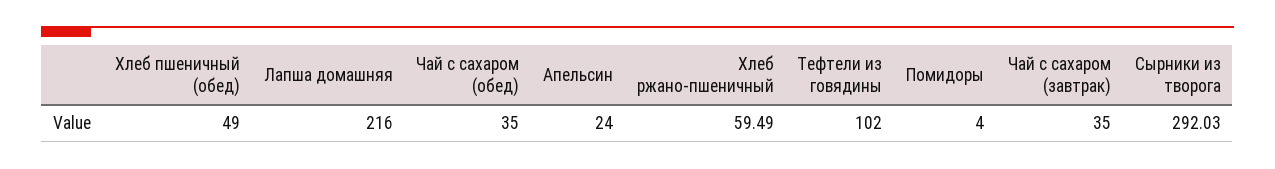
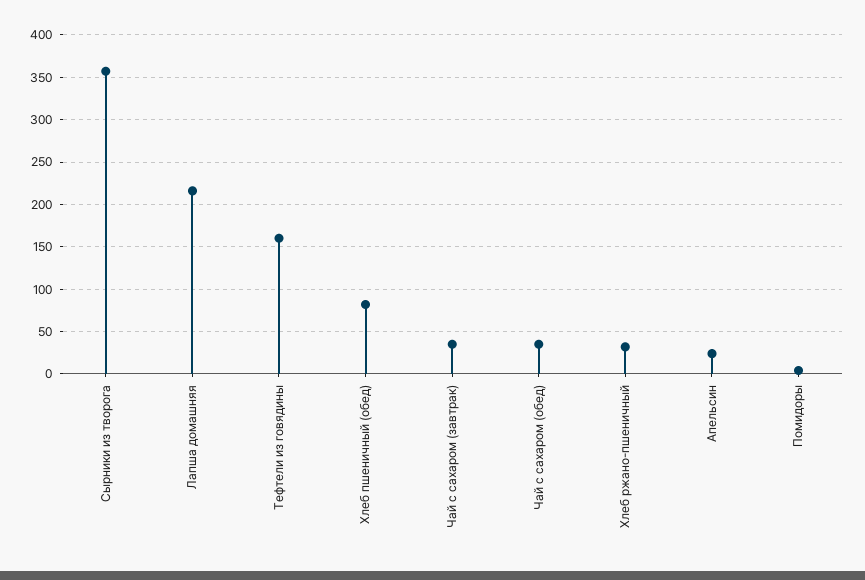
Хлеб пшеничный (обед): 49 -> 80
Хлеб ржано-пшеничный: 59.49 -> 30
Тефтели из говядины: 102 -> 160
Сырники из творога: 292.03 -> 360

